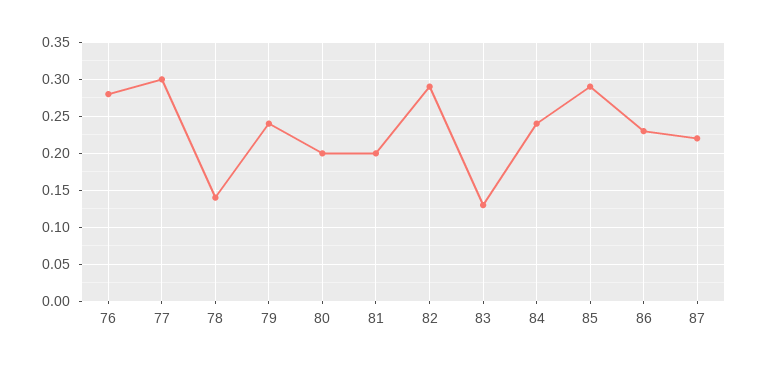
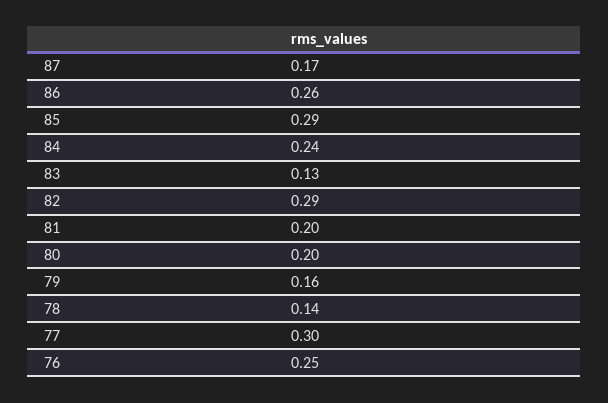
76: 0.28 -> 0.25
79: 0.24 -> 0.16
86: 0.23 -> 0.26
87: 0.22 -> 0.17

